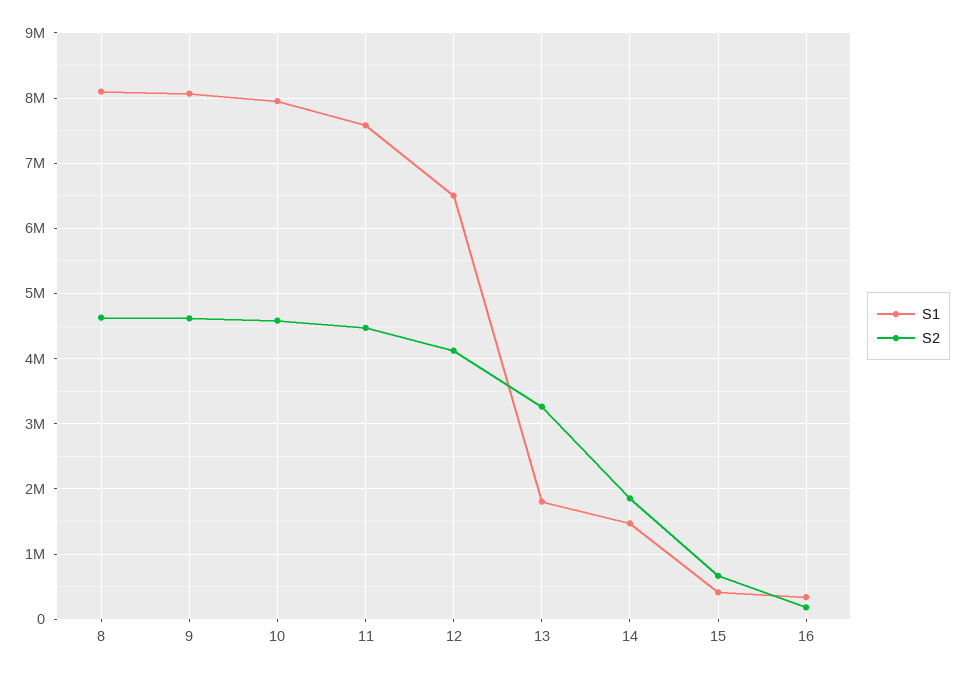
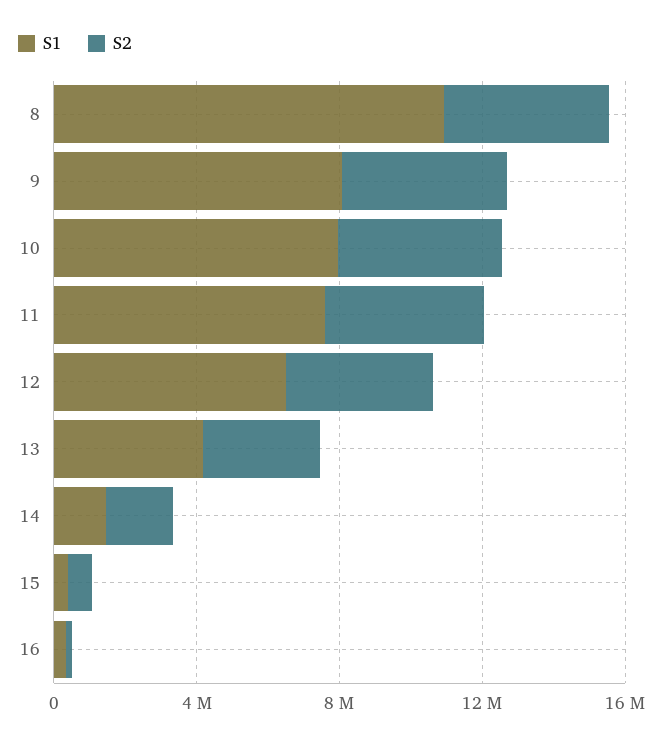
S1, 8: 8100000 -> 11000000
S1, 13: 1800000 -> 4000000

